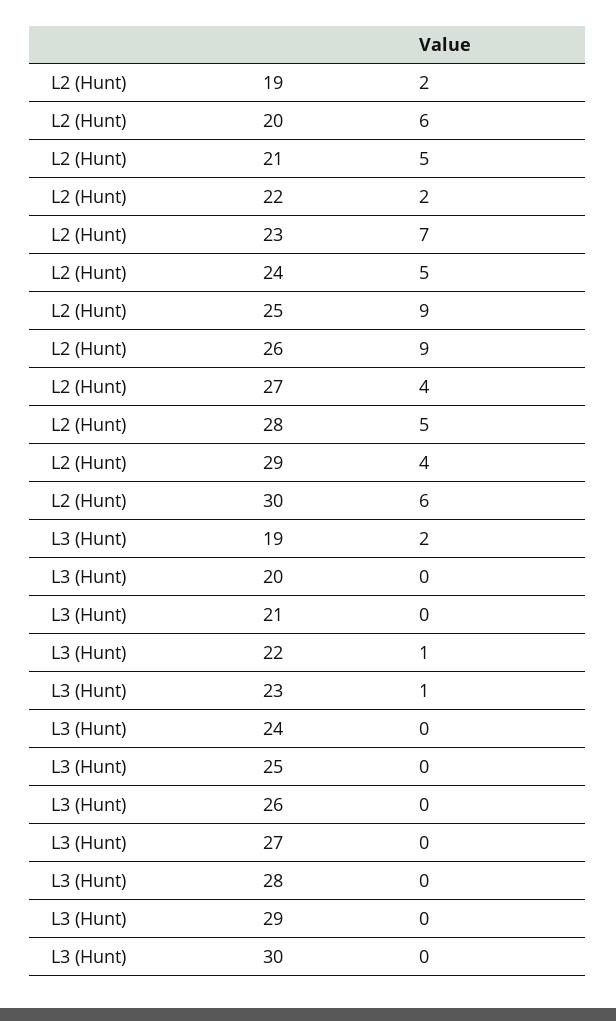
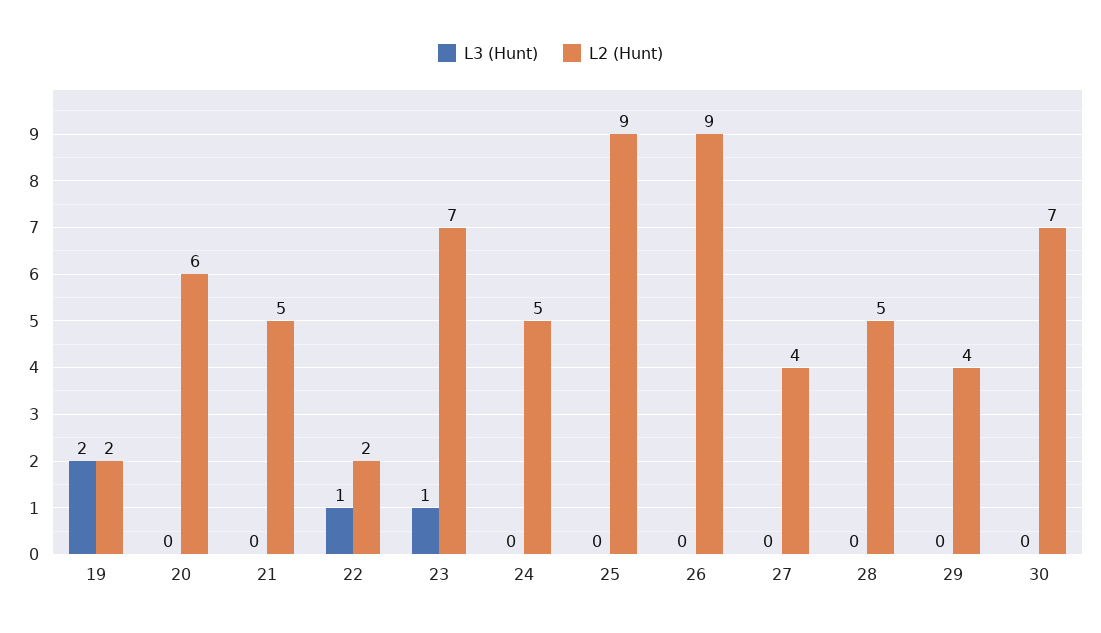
L2 (Hunt), 30: 6 -> 7

